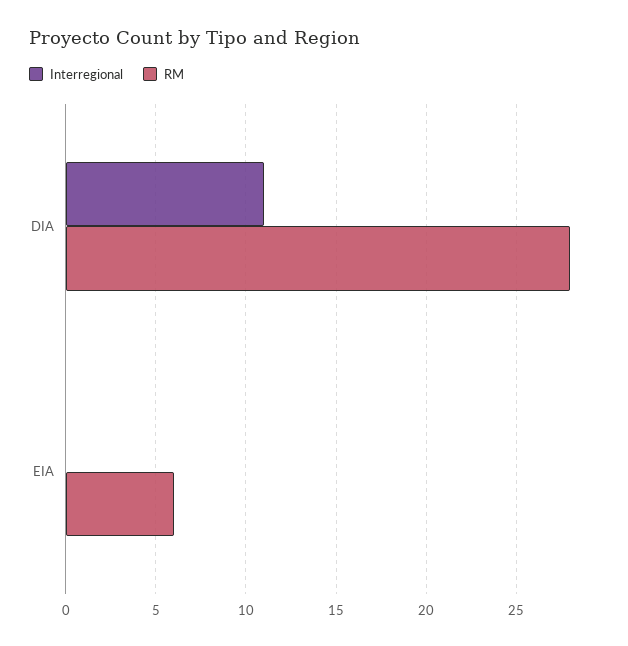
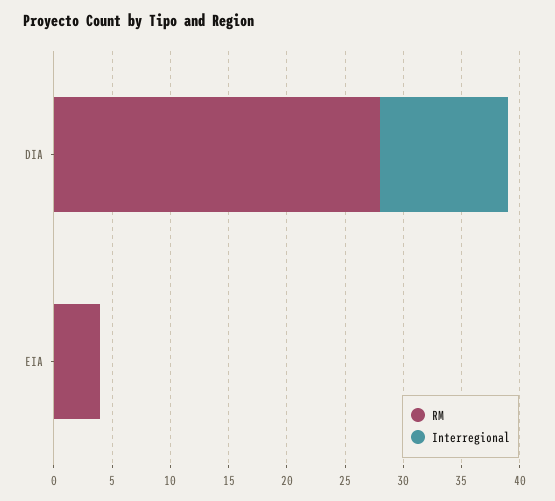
RM, EIA: 6 -> 4

